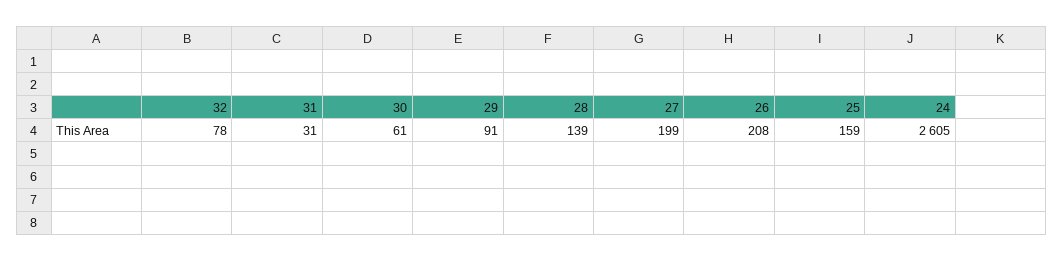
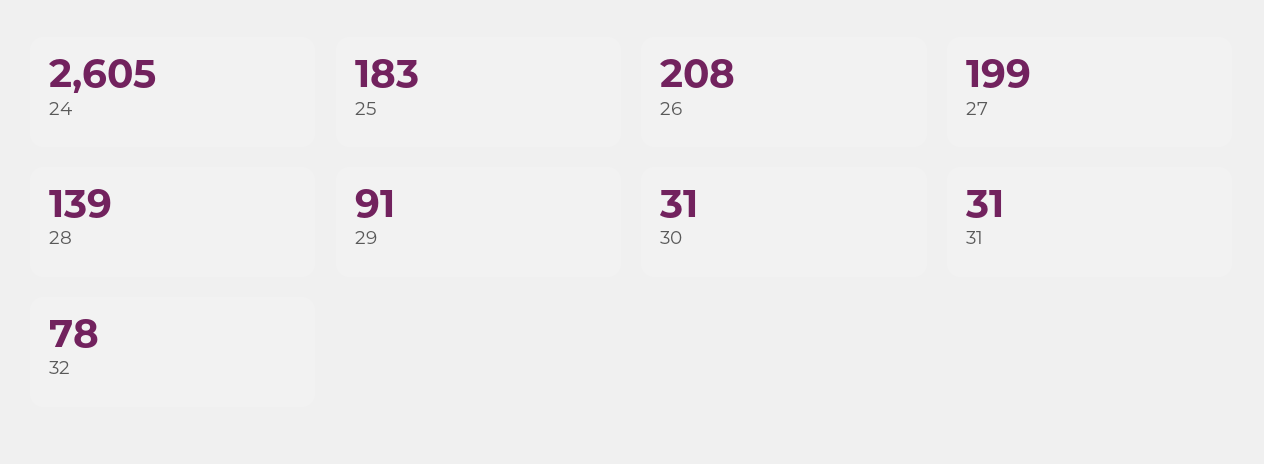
30: 61 -> 31
25: 159 -> 183

